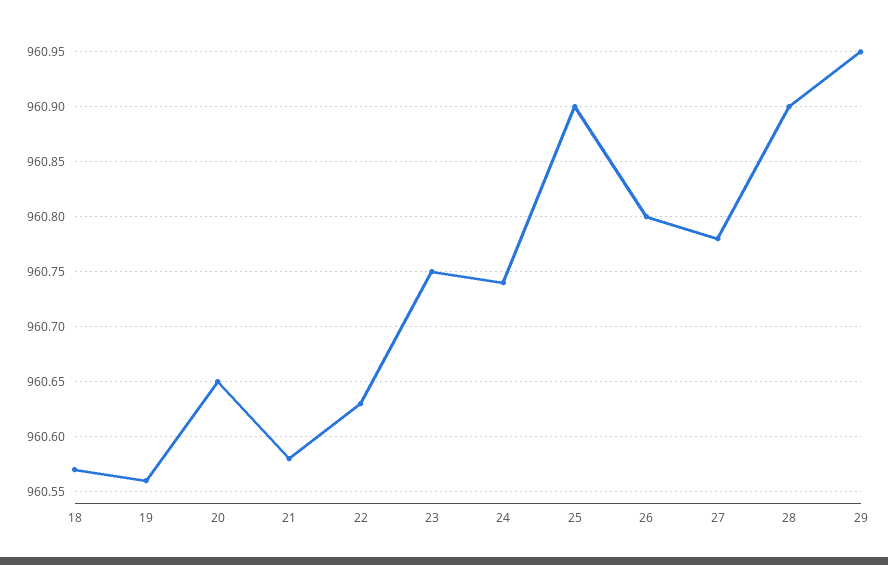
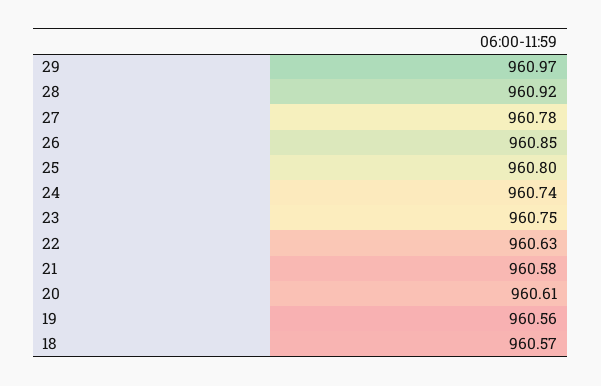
20: 960.65 -> 960.61
25: 960.9 -> 960.8
26: 960.8 -> 960.85
28: 960.9 -> 960.92
29: 960.95 -> 960.97

